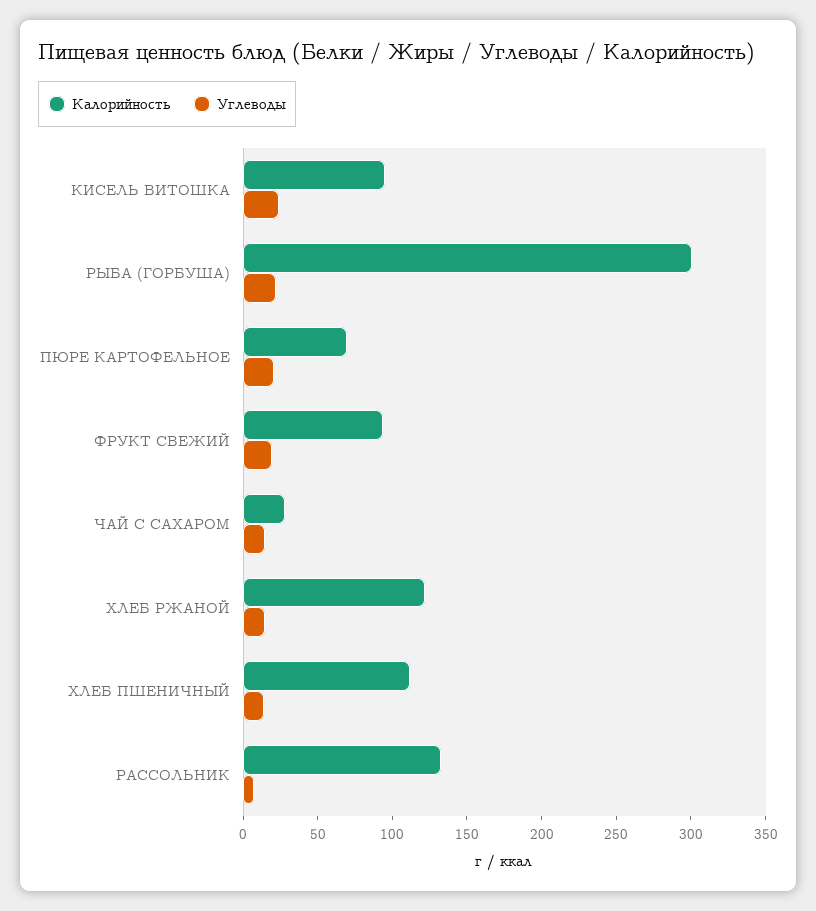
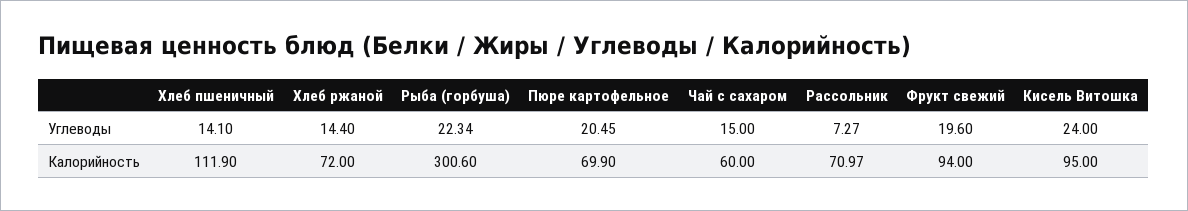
Калорийность, ЧАЙ С САХАРОМ: 30 -> 60
Калорийность, ХЛЕБ РЖАНОЙ: 120 -> 72
Калорийность, РАССОЛЬНИК: 130 -> 70.97

